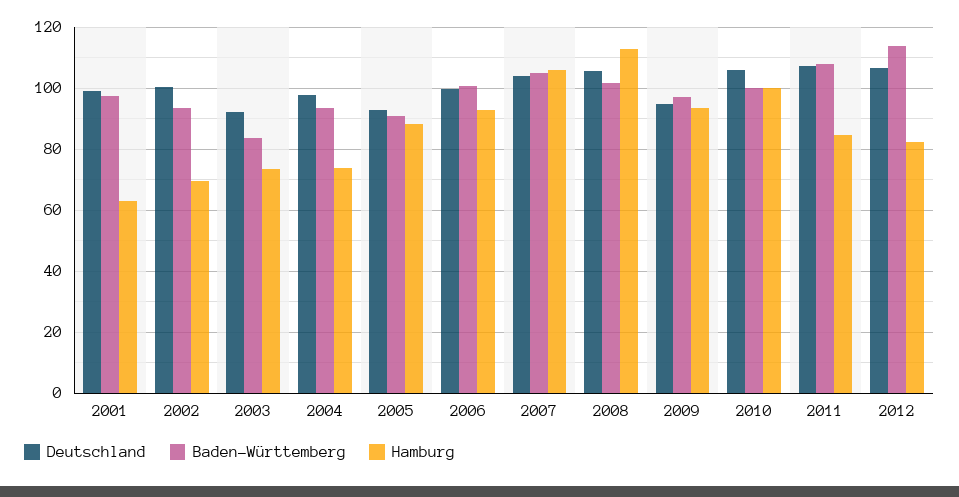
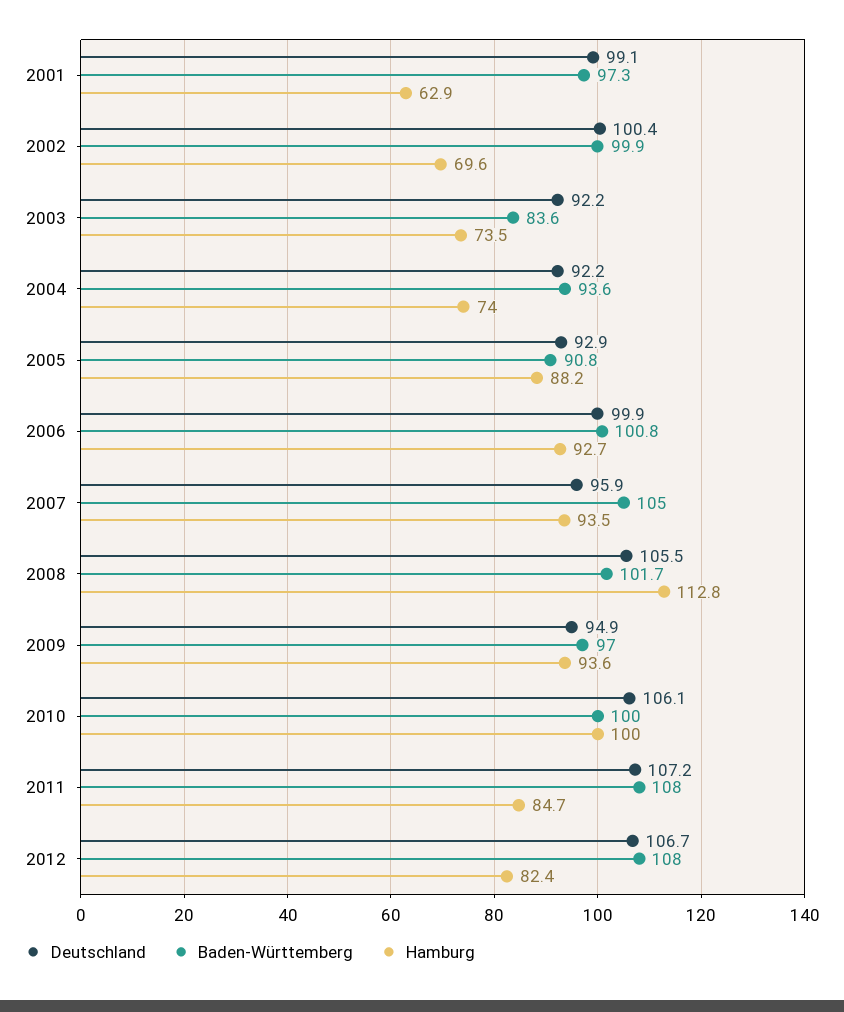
Baden-Württemberg, 2002: 94 -> 99.9
Deutschland, 2004: 98 -> 92.2
Deutschland, 2007: 104 -> 95.9
Hamburg, 2007: 106 -> 93.5
Baden-Württemberg, 2012: 114 -> 108

